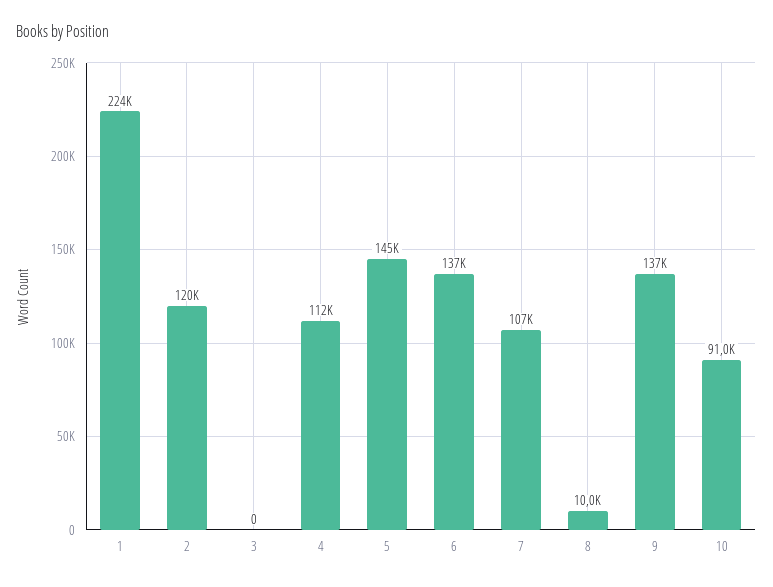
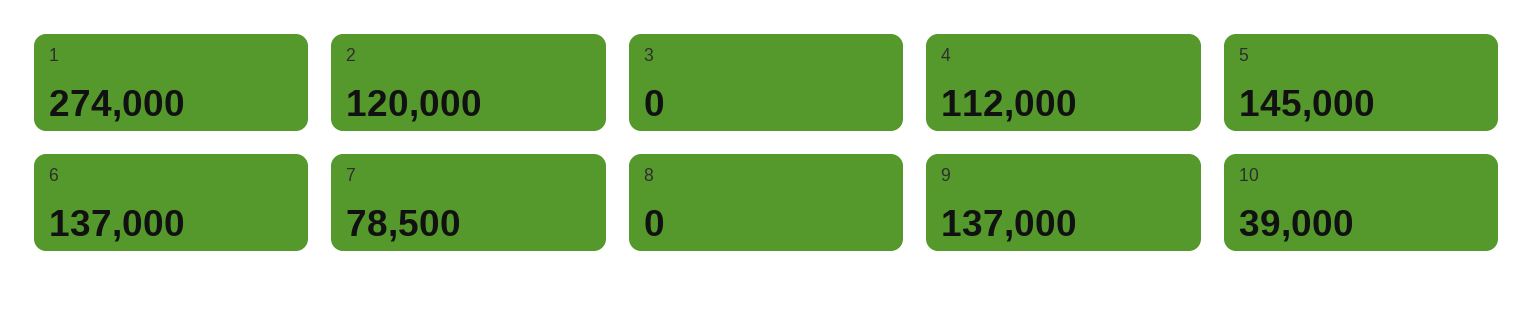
1: 224000 -> 274000
7: 107000 -> 78500
8: 10000 -> 0
10: 91000 -> 39000

